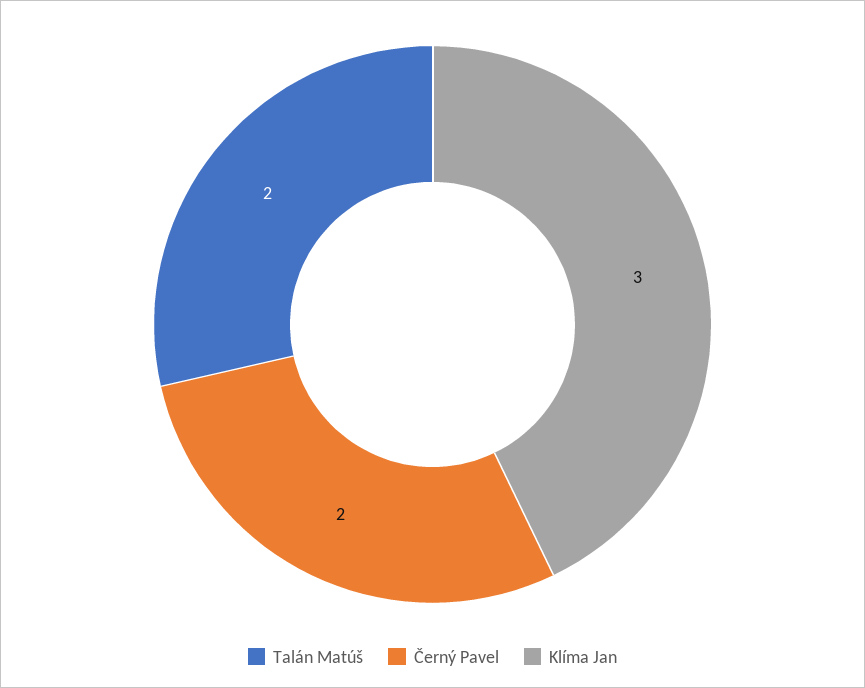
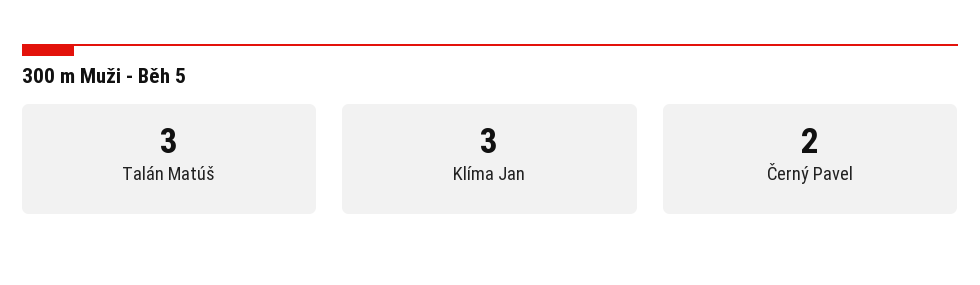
Talán Matúš: 2 -> 3

